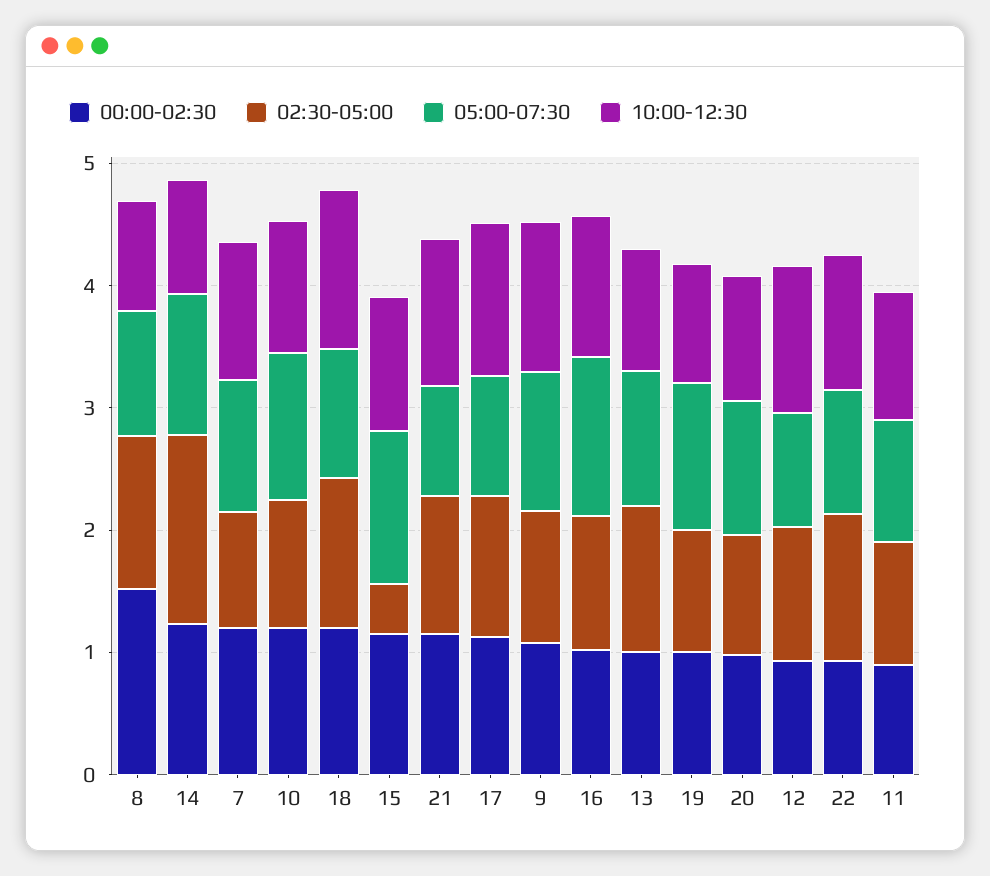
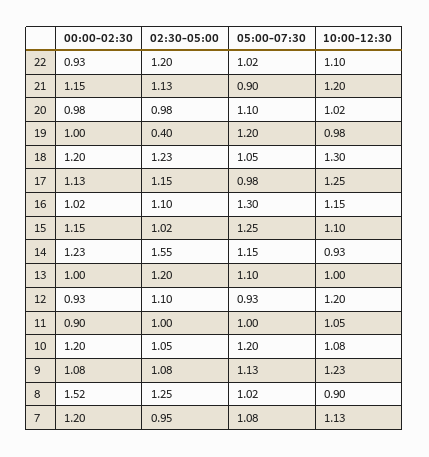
02:30-05:00, 15: 0.4 -> 1.02
02:30-05:00, 19: 1 -> 0.4

